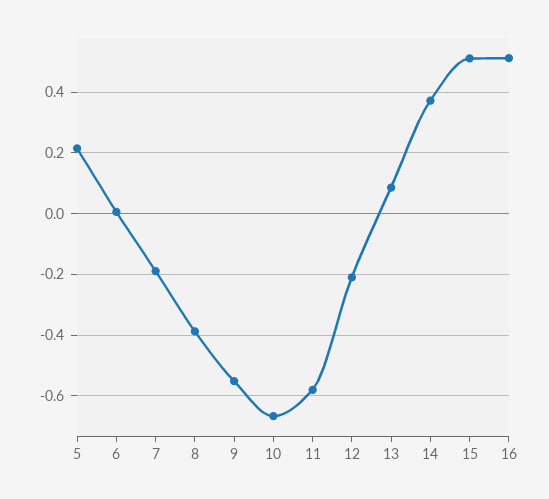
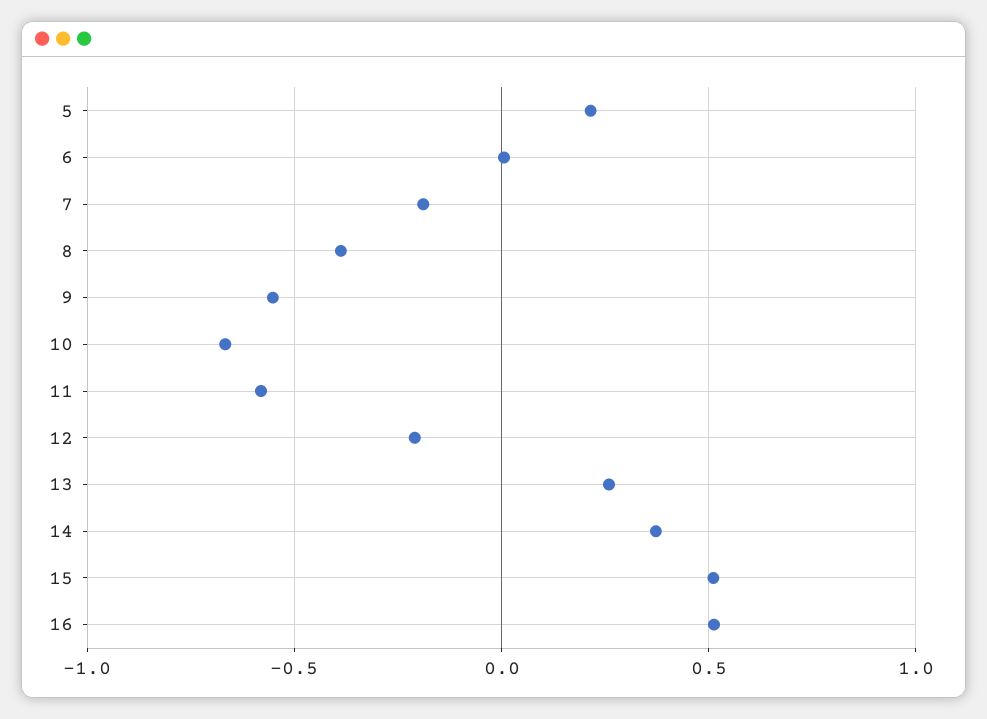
13: 0.08 -> 0.25

